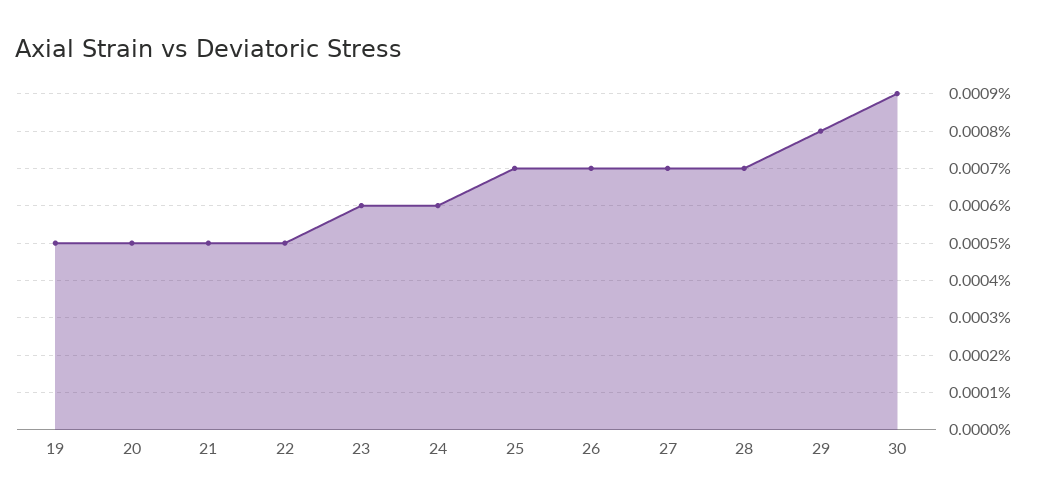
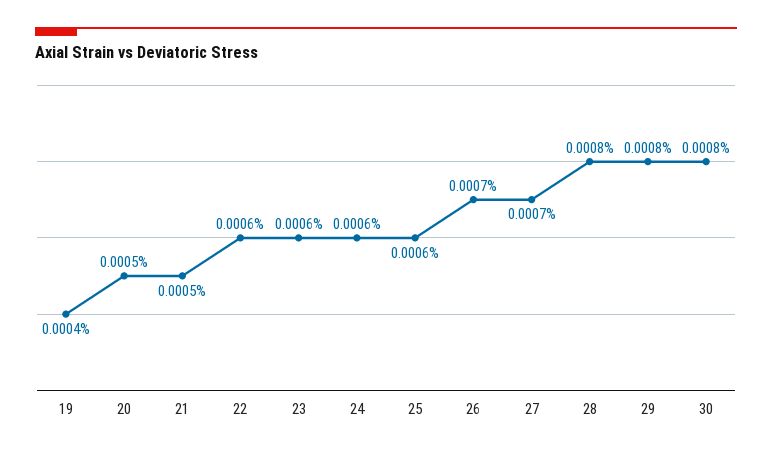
19: 0.0005 -> 0.0004
22: 0.0005 -> 0.0006
25: 0.0007 -> 0.0006
28: 0.0007 -> 0.0008
30: 0.0009 -> 0.0008

